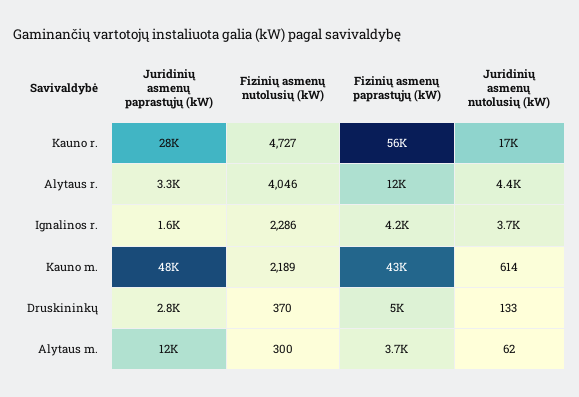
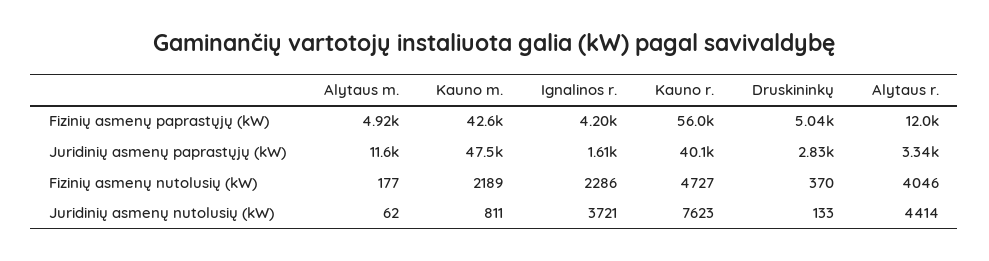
Juridinių asmenų paprastųjų (kW), Kauno r.: 28000 -> 40100
Juridinių asmenų nutolusių (kW), Kauno r.: 17000 -> 7623
Juridinių asmenų nutolusių (kW), Kauno m.: 614 -> 811
Fizinių asmenų nutolusių (kW), Alytaus m.: 300 -> 177
Fizinių asmenų paprastųjų (kW), Alytaus m.: 3700 -> 4920

